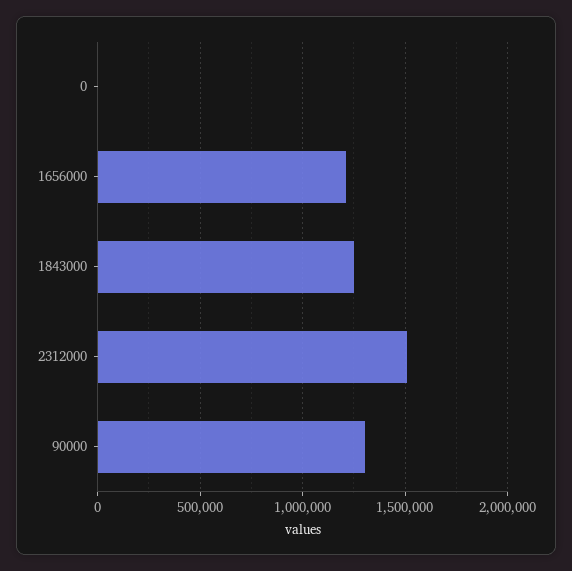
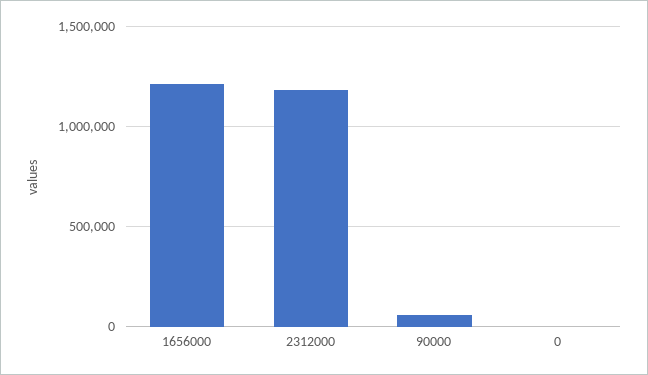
1843000: 1250000 -> none
2312000: 1500000 -> 1200000
90000: 1300000 -> 50000

